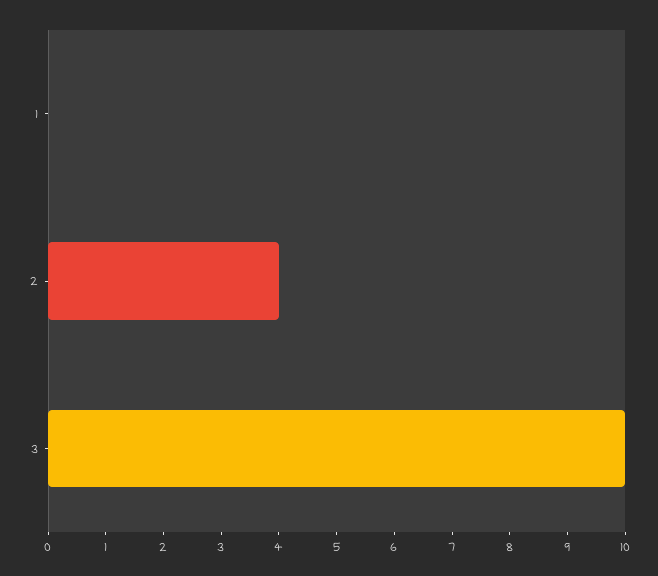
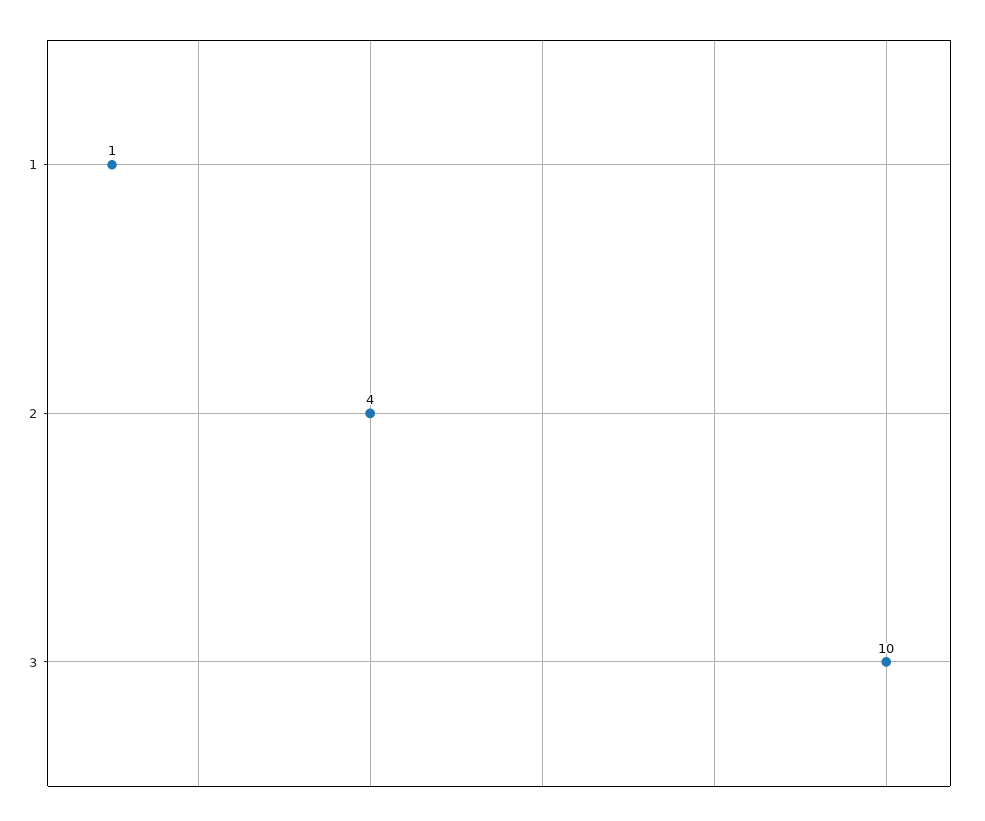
1: 0 -> 1

